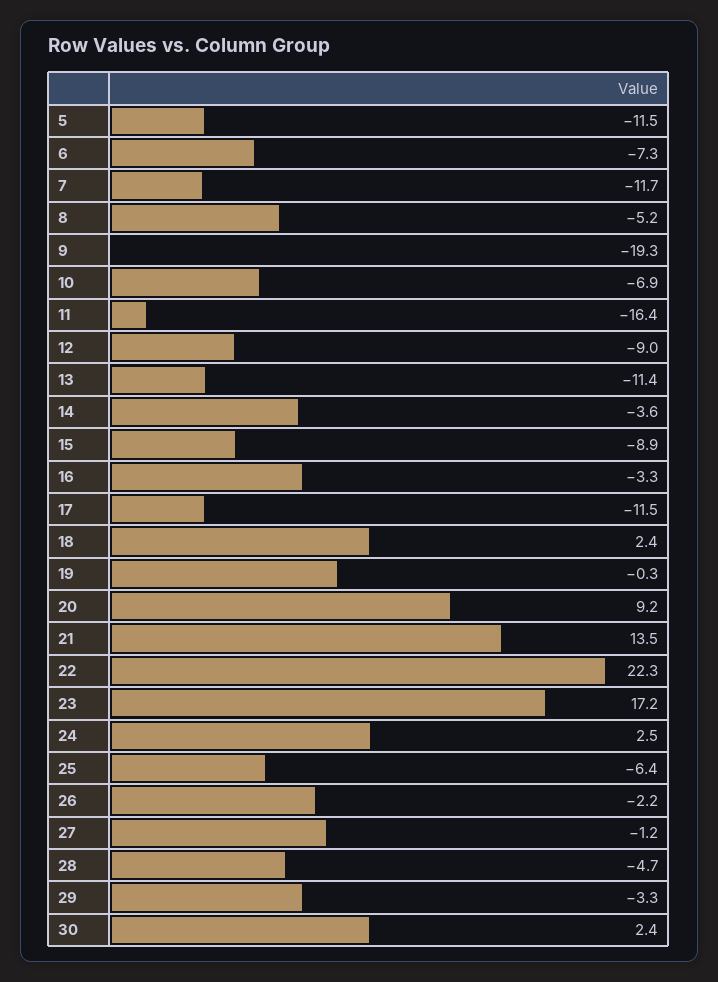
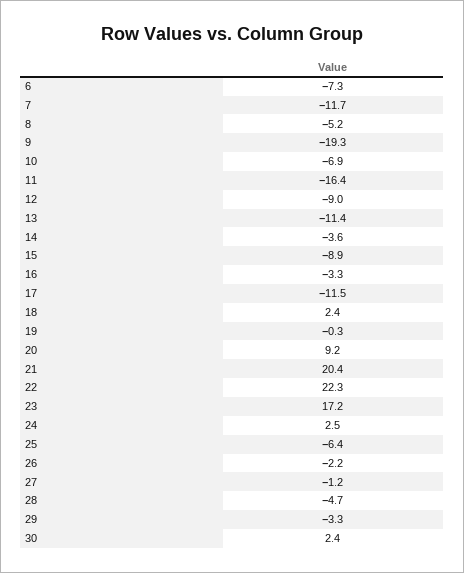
5: -11.5 -> none
21: 13.5 -> 20.4

